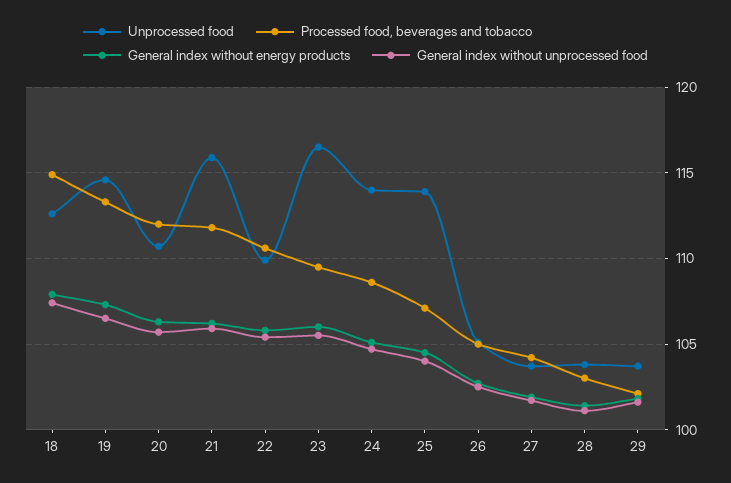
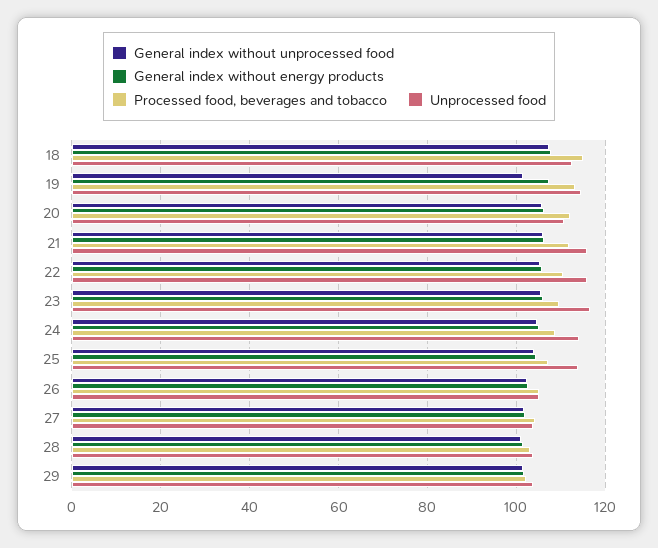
General index without unprocessed food, 19: 106.5 -> 102
Unprocessed food, 22: 110 -> 116

